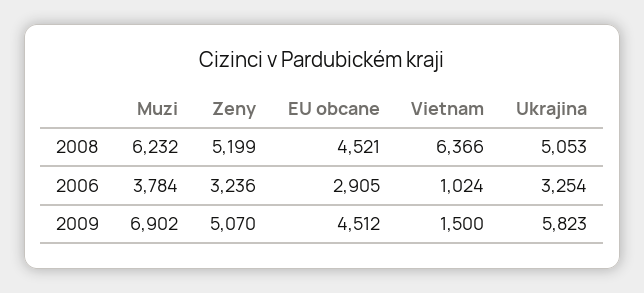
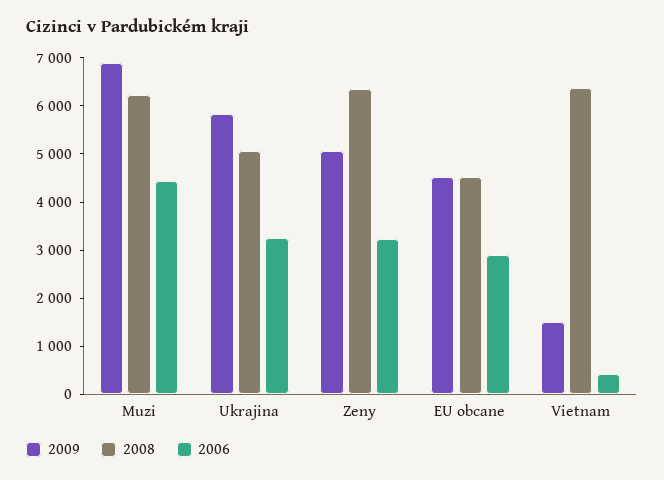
2008, Zeny: 5199 -> 6400
2006, Muzi: 3784 -> 4400
2006, Vietnam: 1024 -> 400

